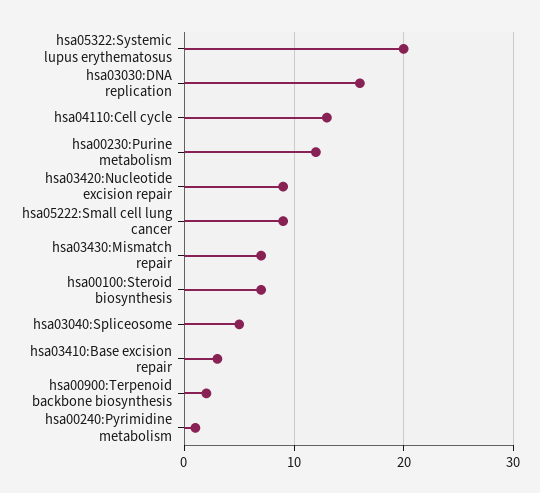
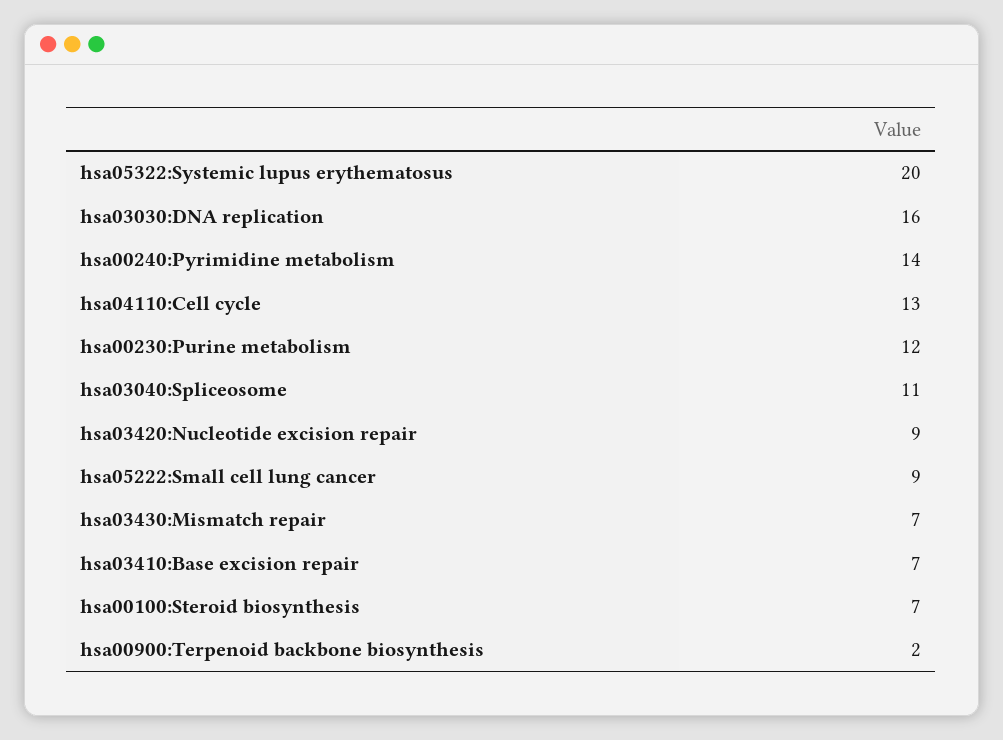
hsa03040:Spliceosome: 5 -> 11
hsa03410:Base excision repair: 3 -> 7
hsa00240:Pyrimidine metabolism: 1 -> 14

